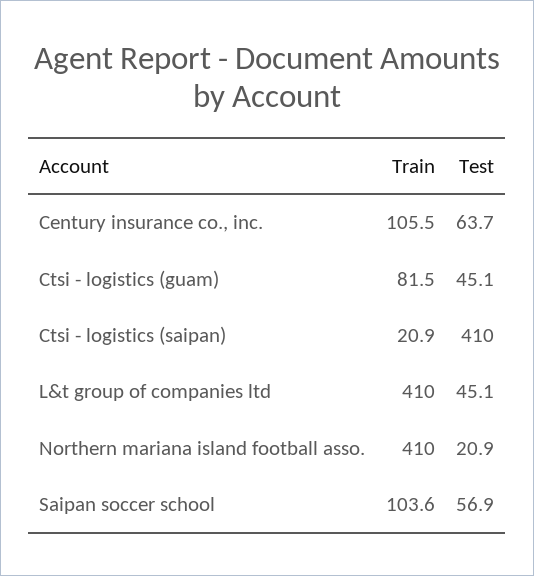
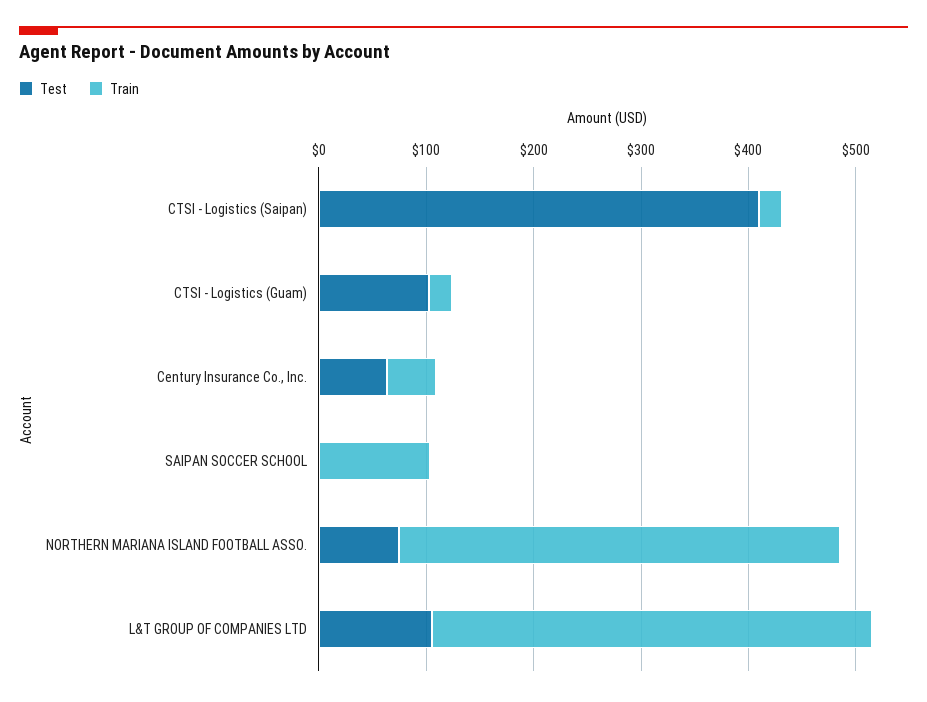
Train, Century insurance co., inc.: 105.5 -> 40
Train, Ctsi - logistics (guam): 81.5 -> 20
Test, Ctsi - logistics (guam): 45.1 -> 100
Test, L&t group of companies ltd: 45.1 -> 100
Test, Northern mariana island football asso.: 20.9 -> 80
Test, Saipan soccer school: 56.9 -> 0

